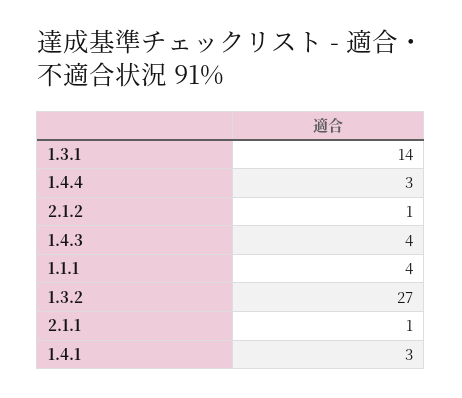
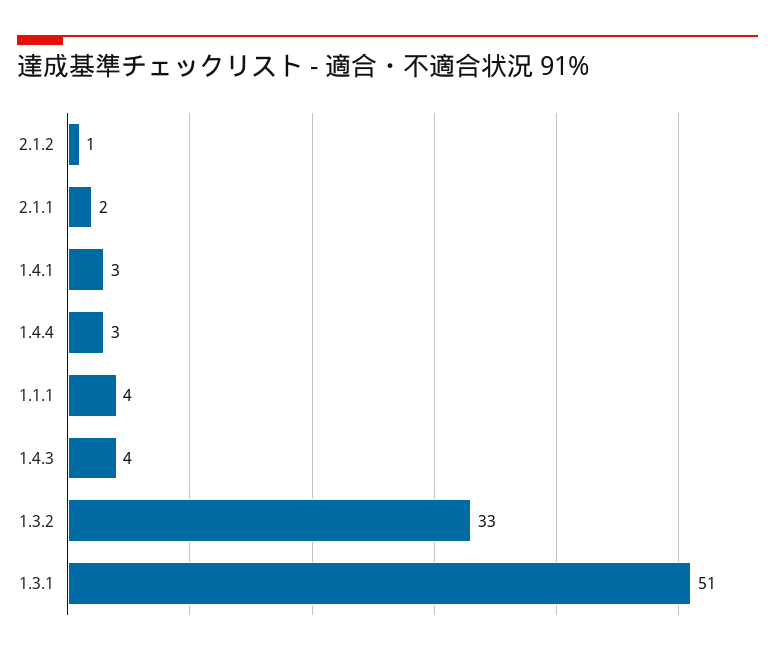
1.3.1: 14 -> 51
1.3.2: 27 -> 33
2.1.1: 1 -> 2

